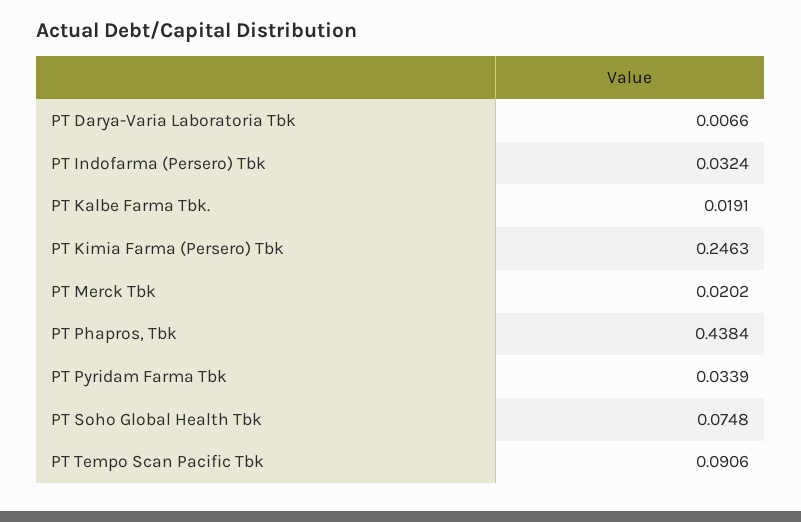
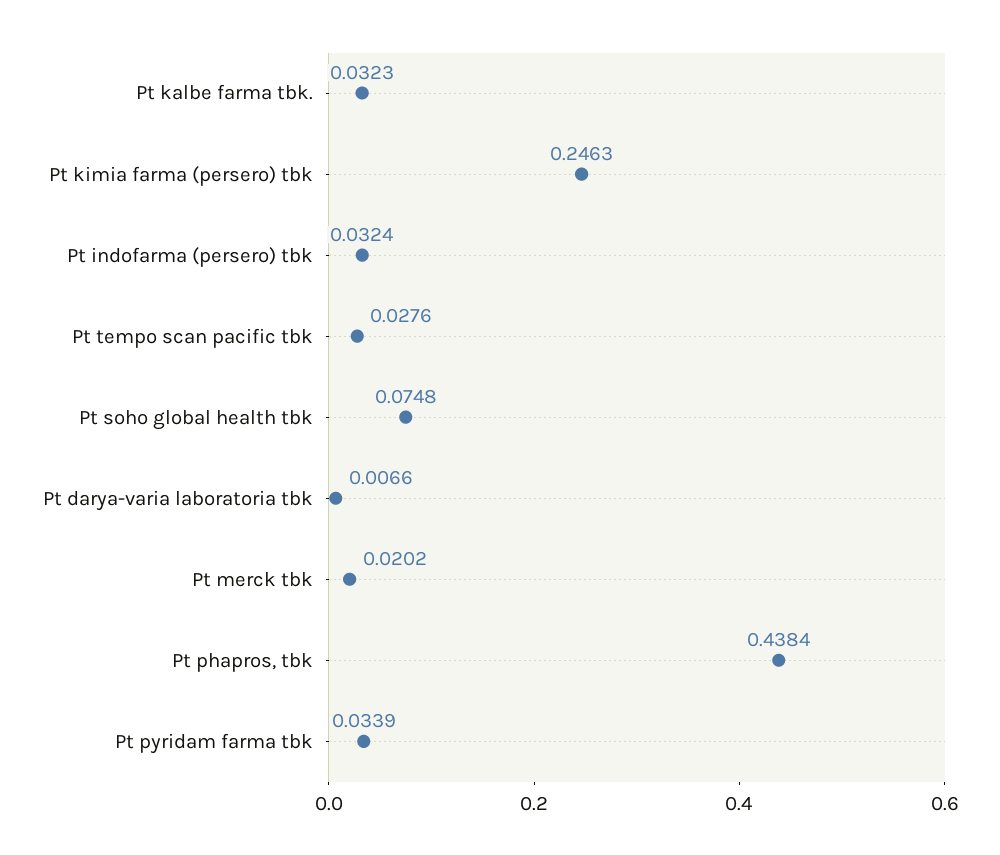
PT Kalbe Farma Tbk.: 0.0191 -> 0.0323
PT Tempo Scan Pacific Tbk: 0.0906 -> 0.0276

